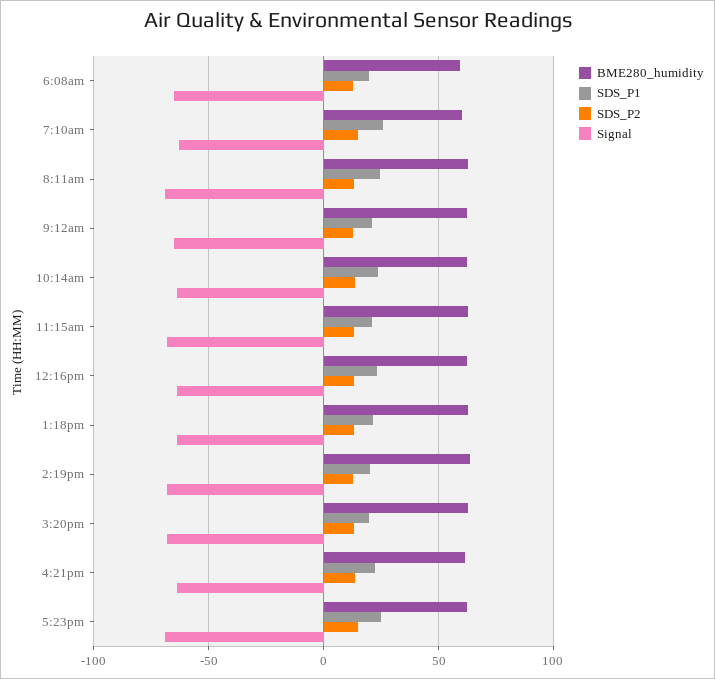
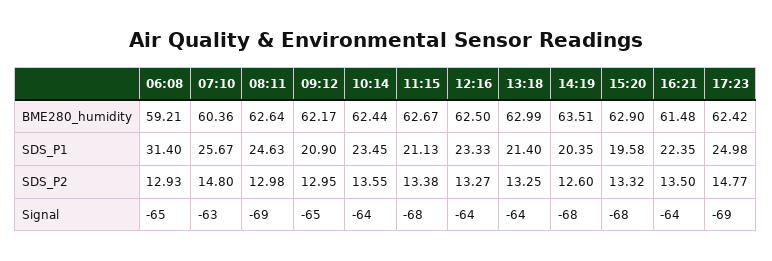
SDS_P1, 6:08am: 20 -> 31.4

